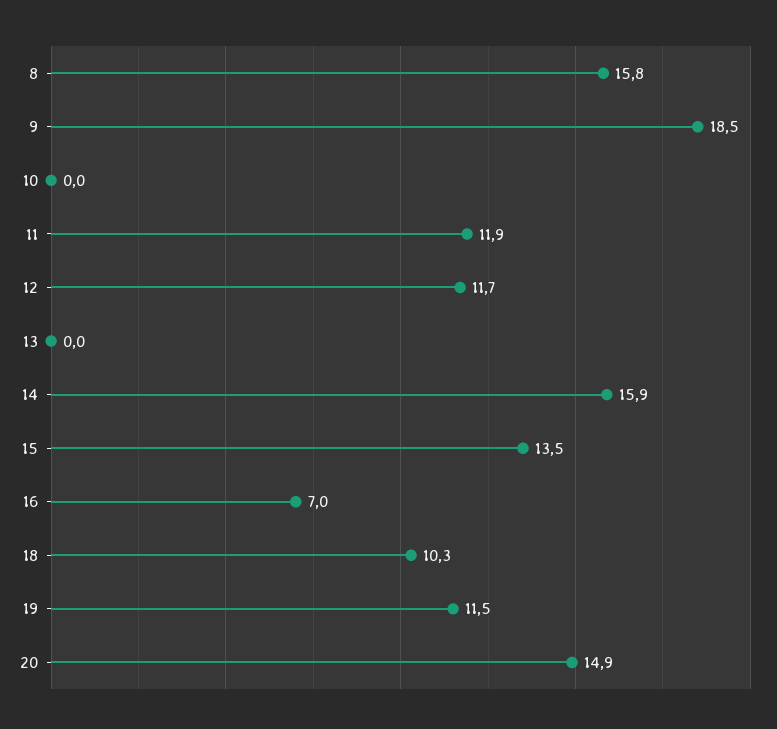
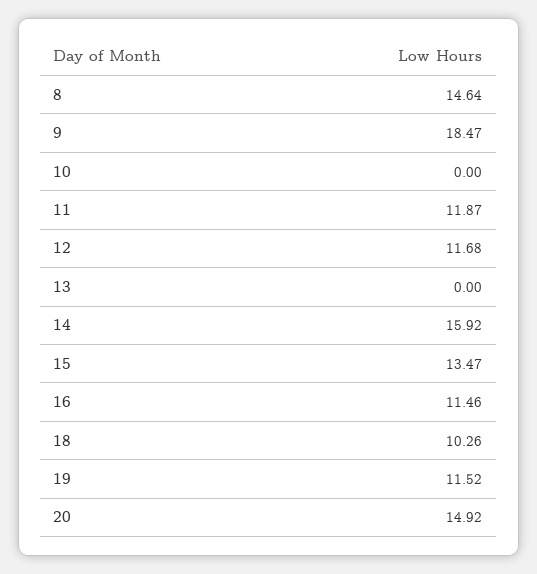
8: 15.8 -> 14.64
16: 7 -> 11.46

